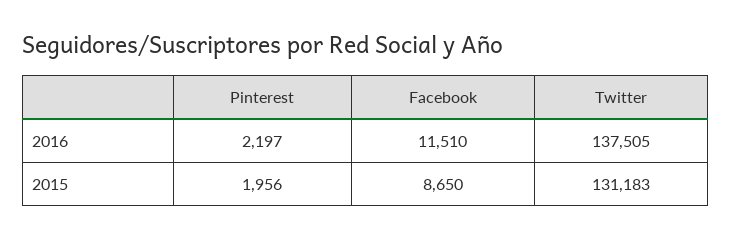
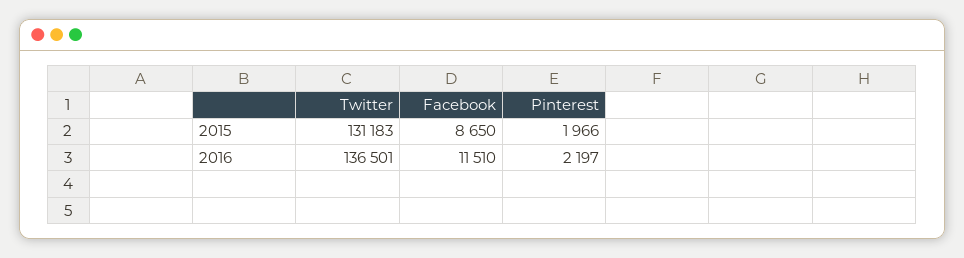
Twitter, 2016: 137505 -> 136501
Pinterest, 2015: 1956 -> 1966

